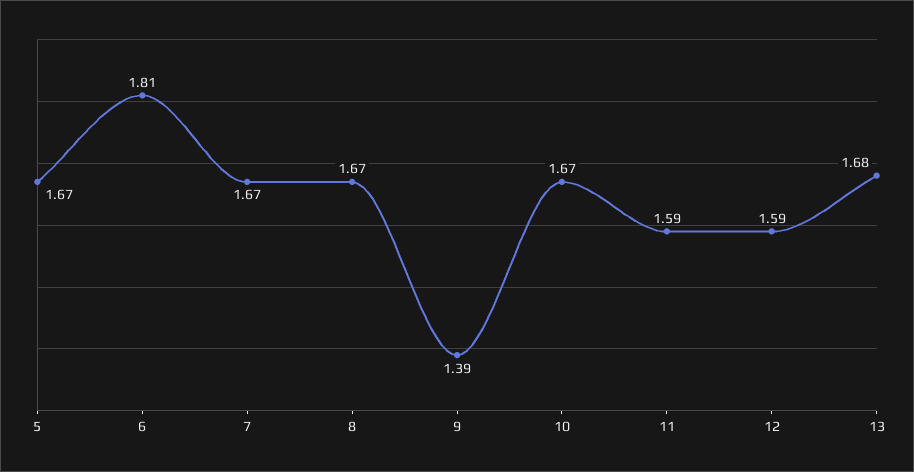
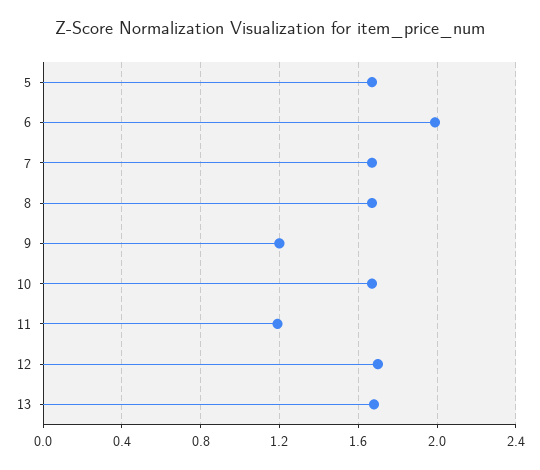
6: 1.81 -> 2
9: 1.39 -> 1.2
11: 1.59 -> 1.2
12: 1.59 -> 1.7

